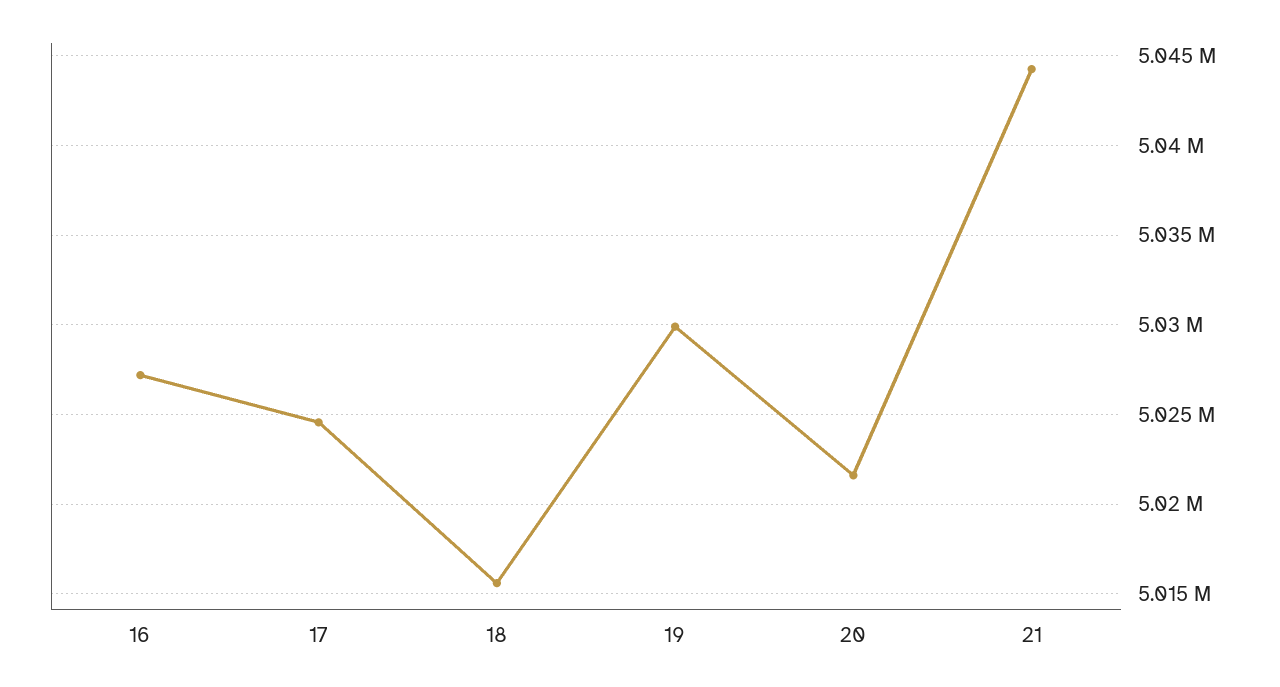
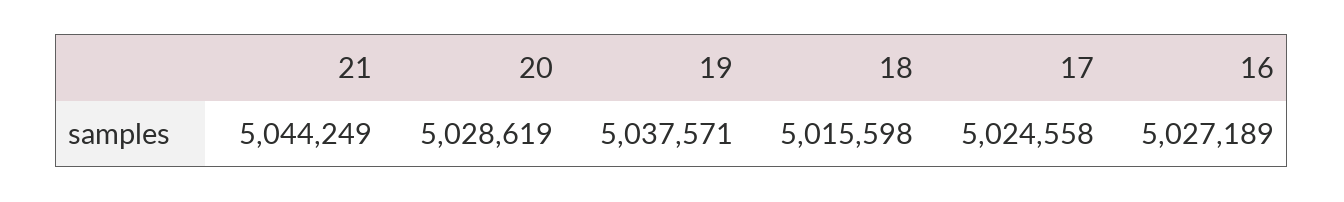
19: 5030000 -> 5037571
20: 5021500 -> 5028619

